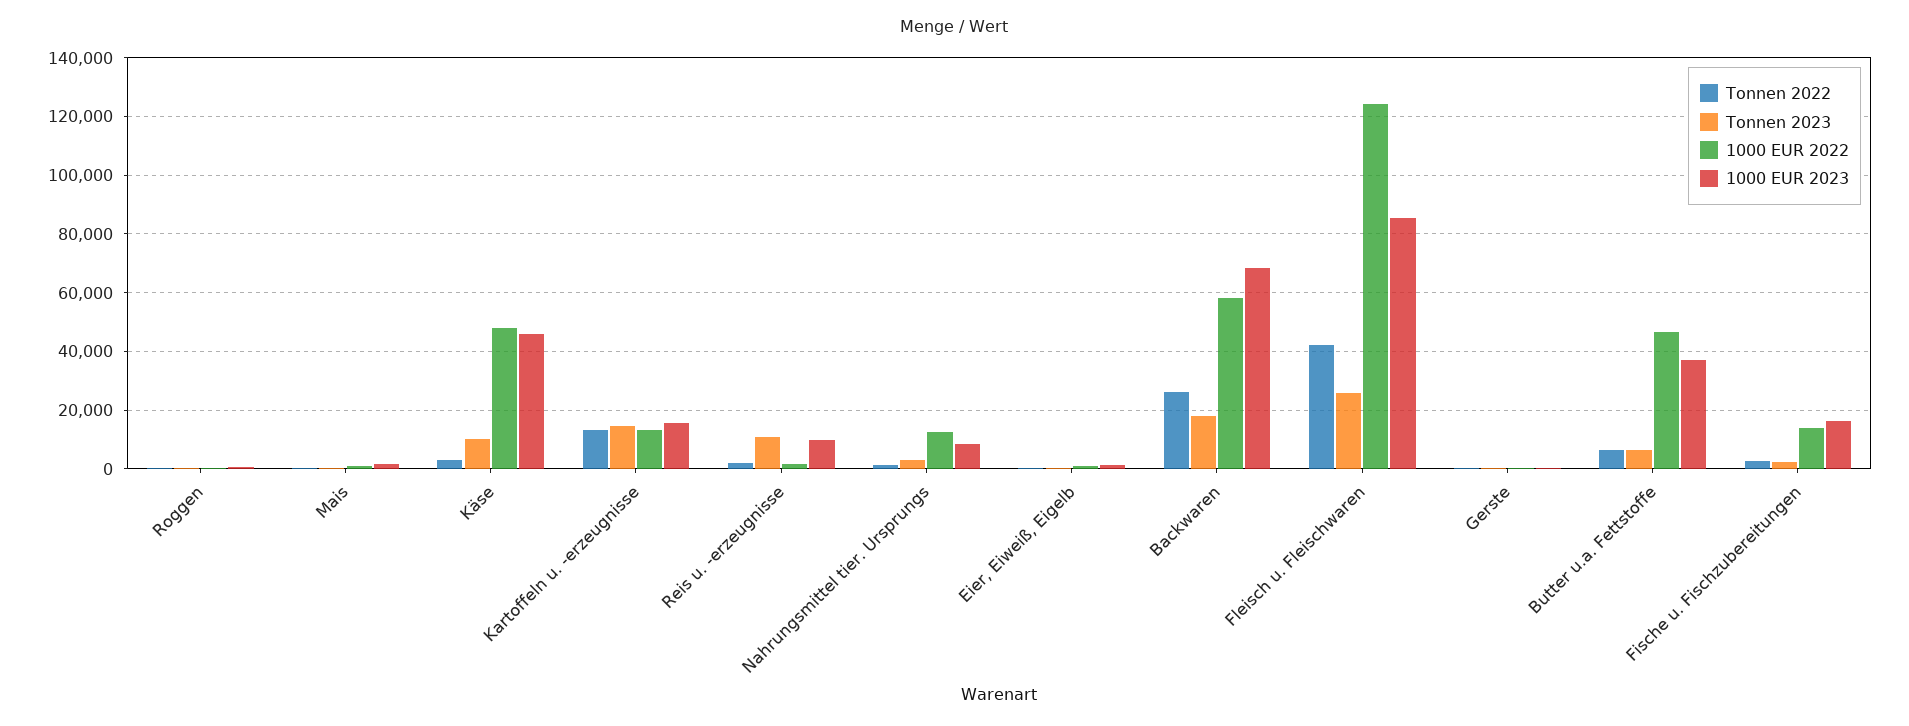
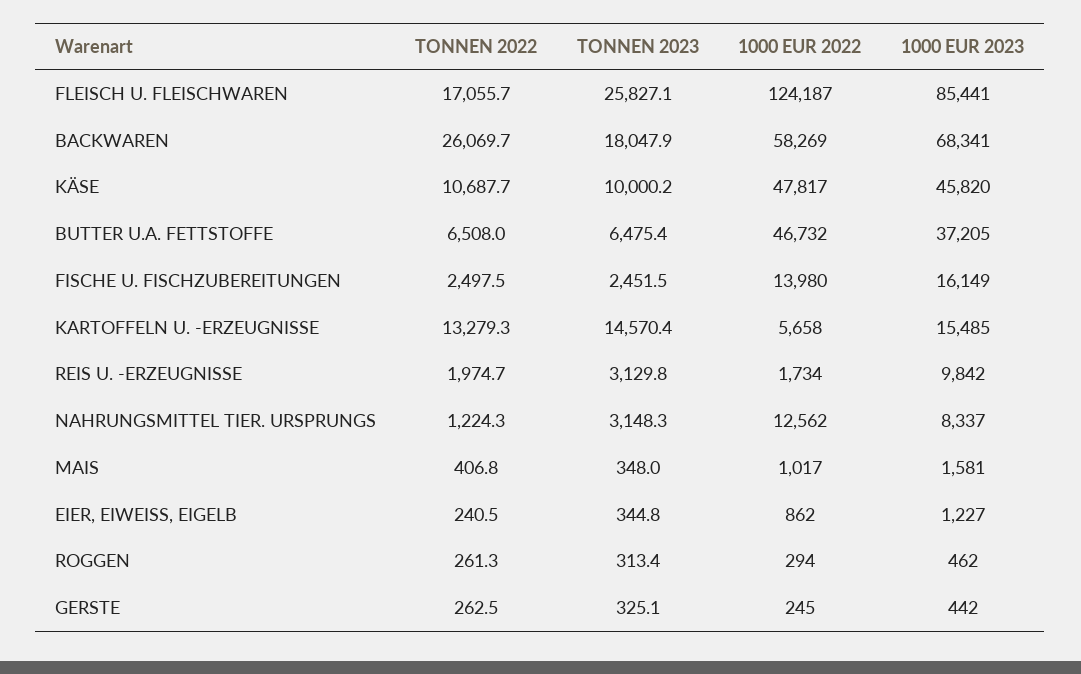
Tonnen 2022, Käse: 2500 -> 10687.7
1000 EUR 2022, Kartoffeln u. -erzeugnisse: 12500 -> 5658
Tonnen 2023, Reis u. -erzeugnisse: 10000 -> 3129.8
Tonnen 2022, Fleisch u. Fleischwaren: 42500 -> 17055.7

